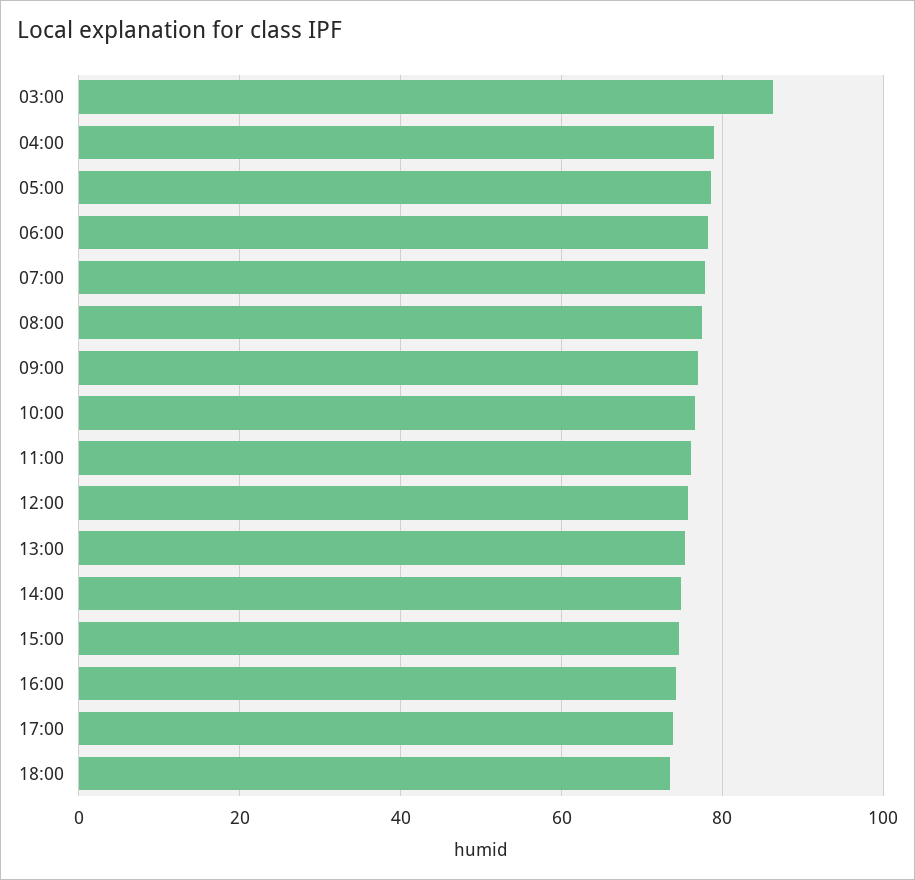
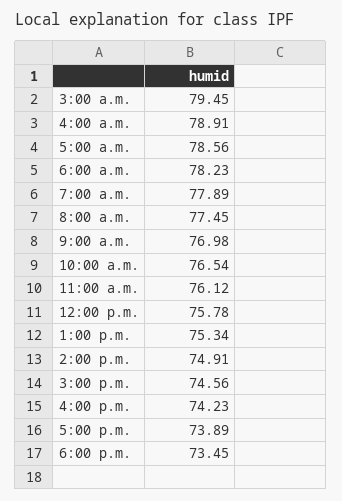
03:00: 86 -> 79.45

